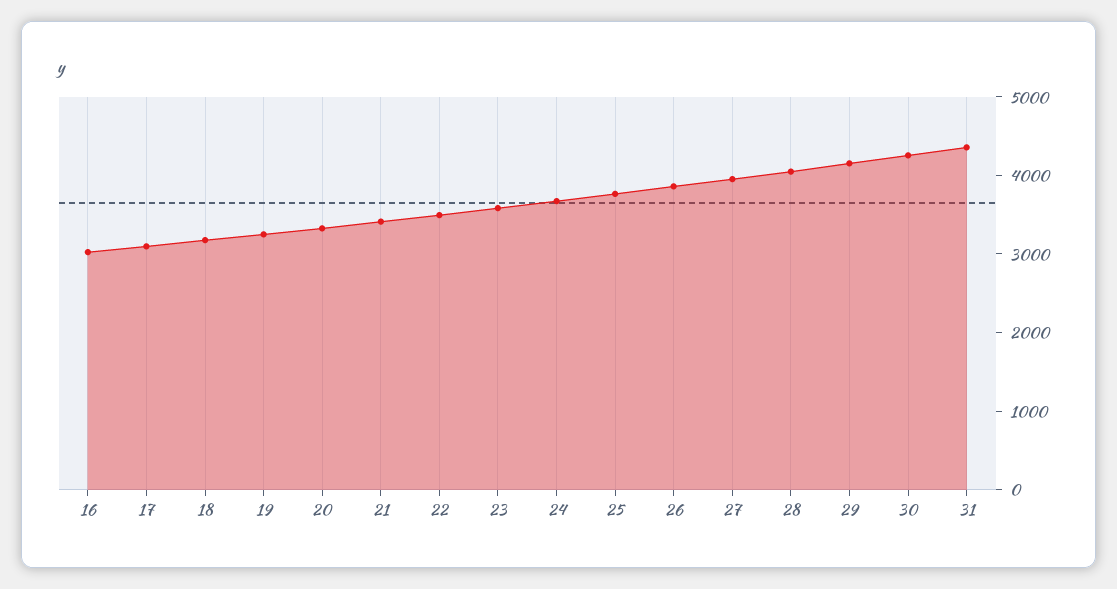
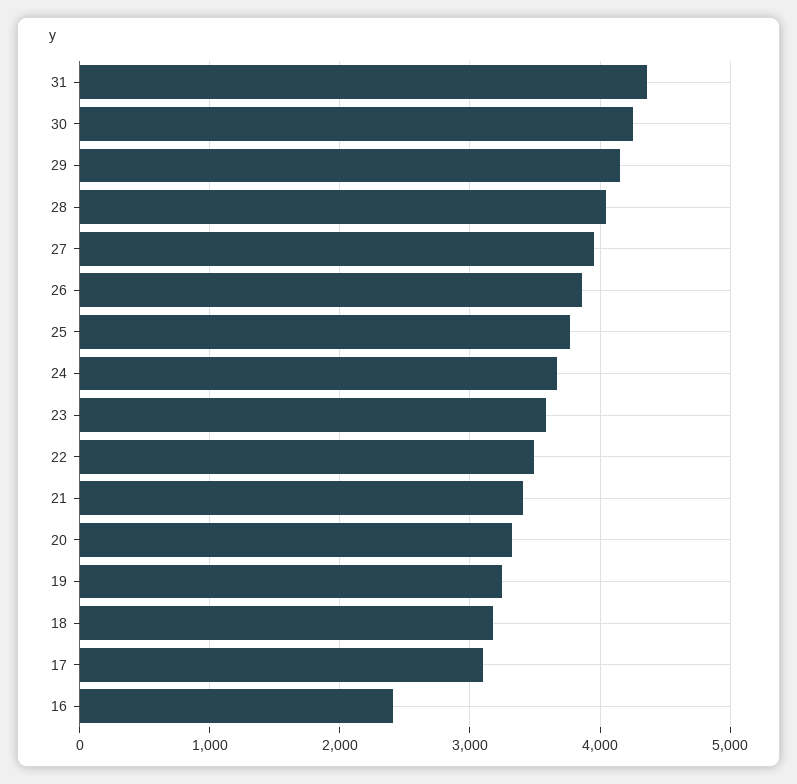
16: 3000 -> 2400

